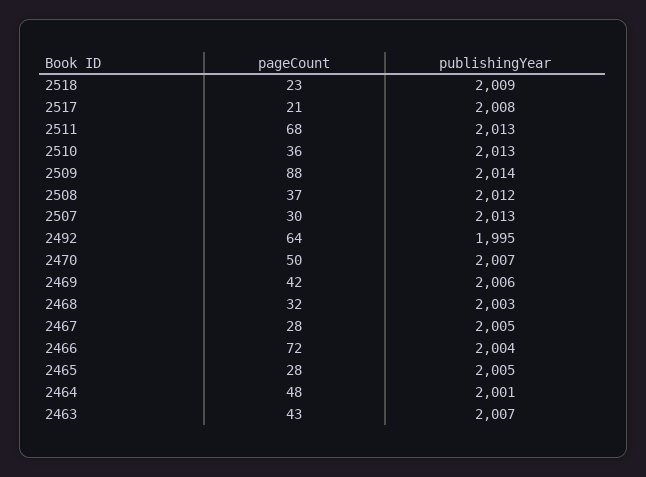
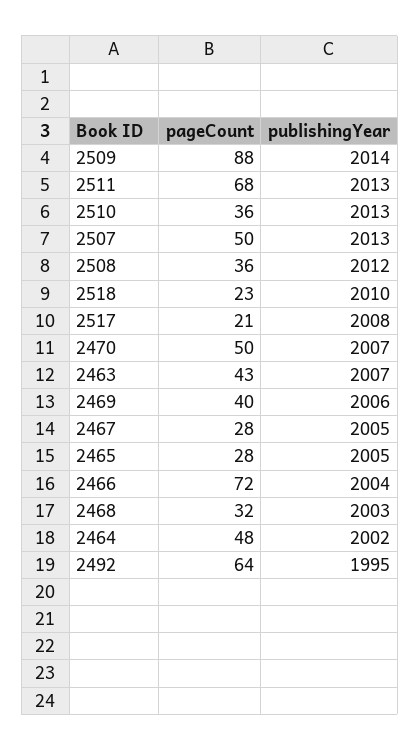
publishingYear, 2518: 2009 -> 2010
pageCount, 2508: 37 -> 36
pageCount, 2507: 30 -> 50
pageCount, 2469: 42 -> 40
publishingYear, 2464: 2001 -> 2002

